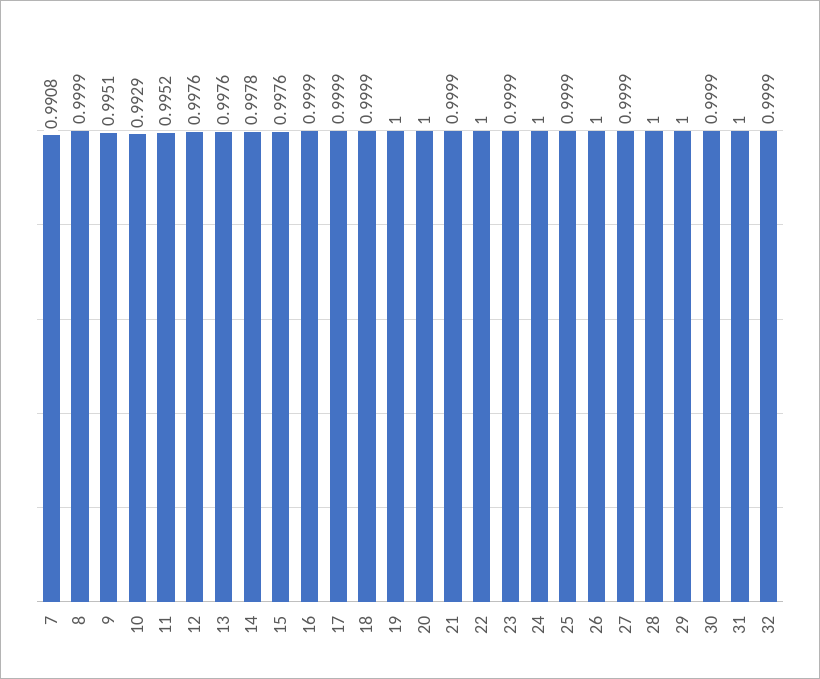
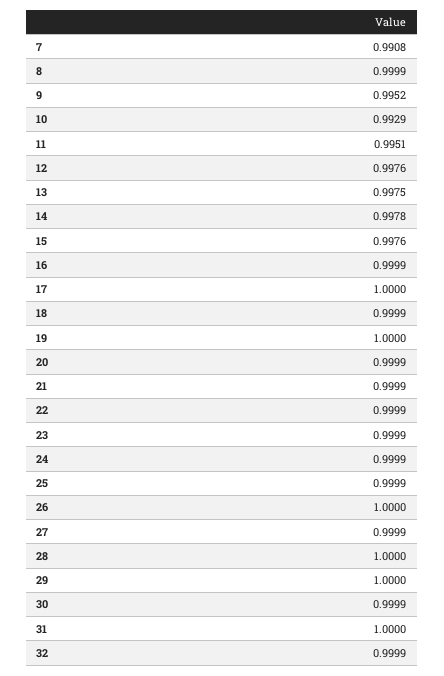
9: 0.9951 -> 0.9952
11: 0.9952 -> 0.9951
13: 0.9976 -> 0.9975
17: 0.9999 -> 1
20: 1 -> 0.9999
22: 1 -> 0.9999
24: 1 -> 0.9999

